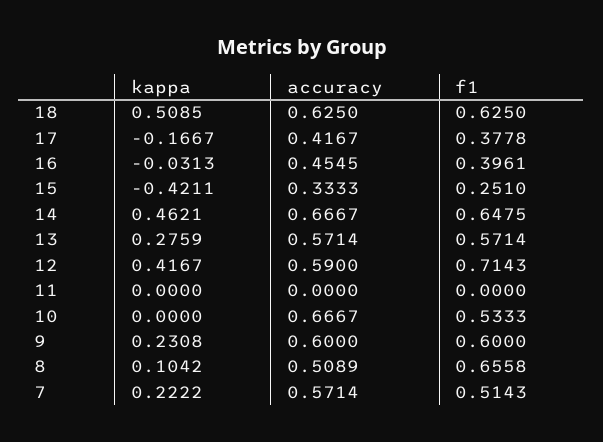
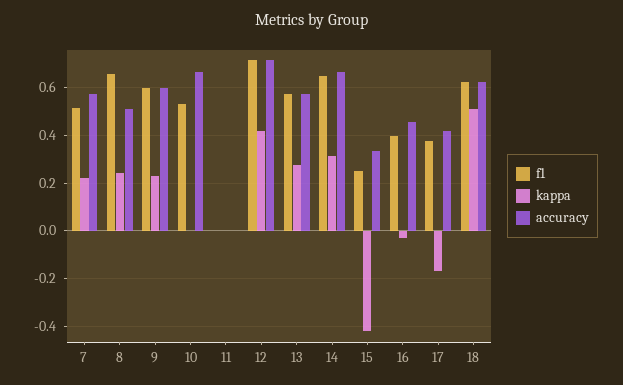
kappa, 14: 0.4621 -> 0.3
accuracy, 12: 0.59 -> 0.7
kappa, 8: 0.1042 -> 0.25

